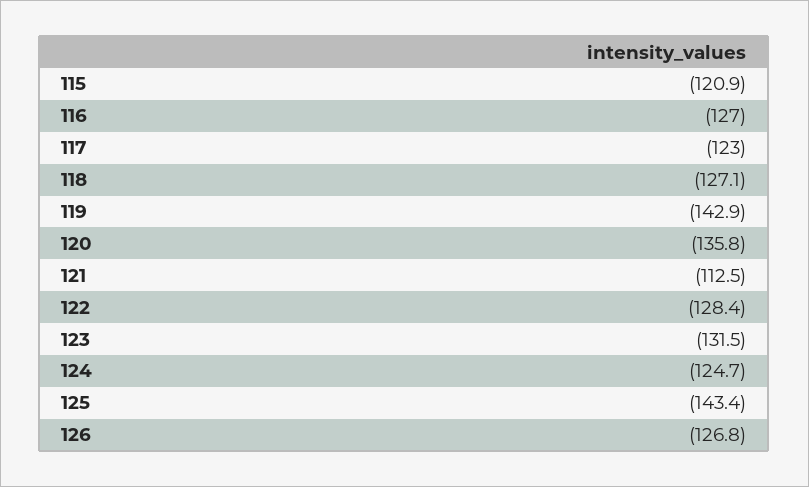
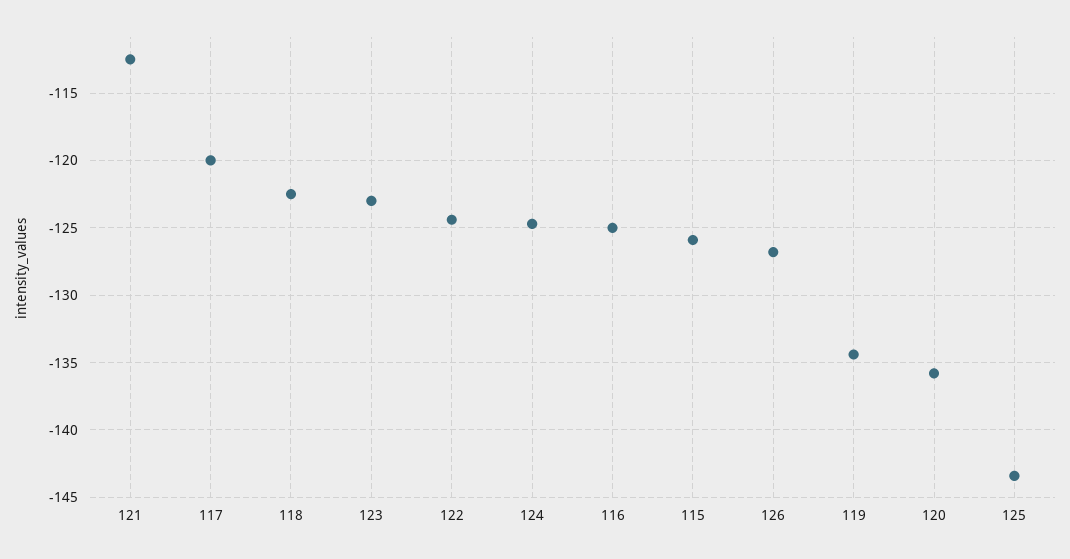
115: -120.9 -> -126
116: -127 -> -125
117: -123 -> -120
118: -127.1 -> -122.5
119: -142.9 -> -134.5
122: -128.4 -> -124.5
123: -131.5 -> -123

